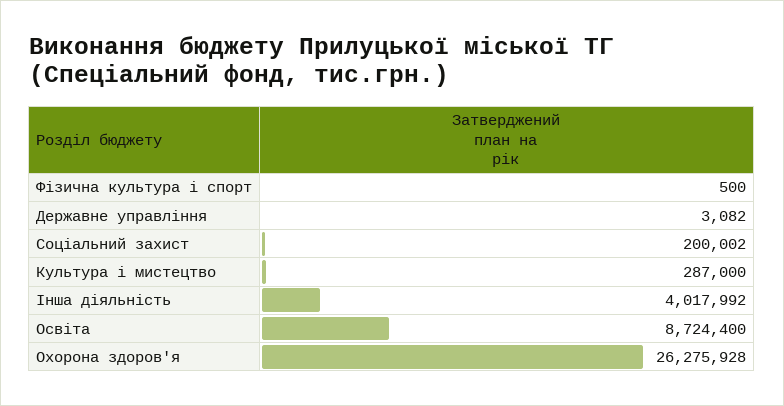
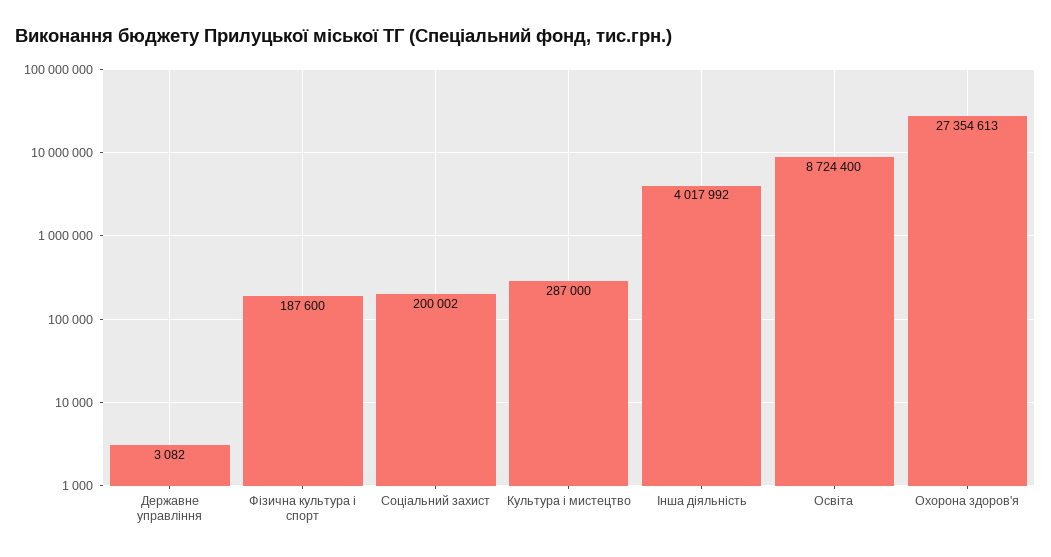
Фiзична культура i спорт: 500 -> 187600
Охорона здоров'я: 26275928 -> 27354613

